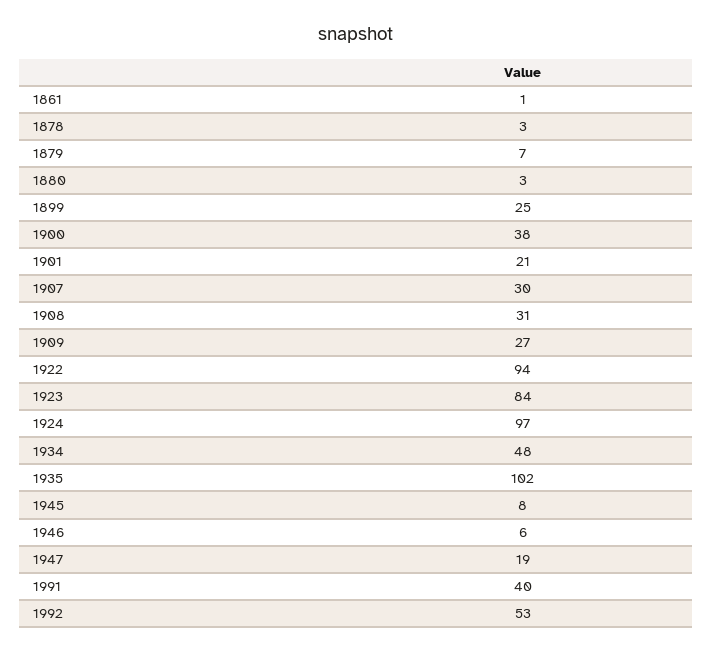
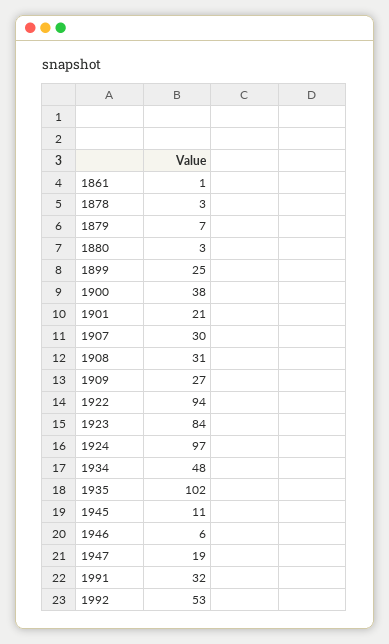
1945: 8 -> 11
1991: 40 -> 32

